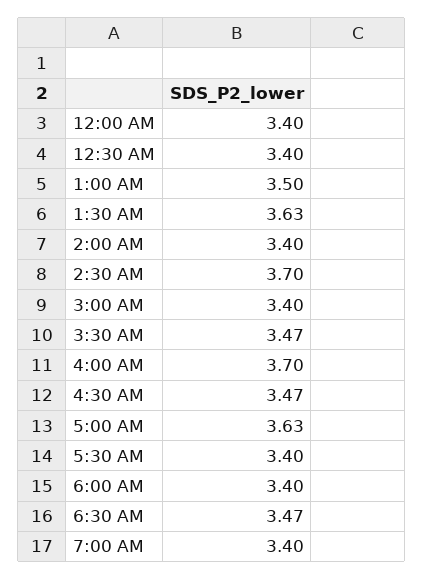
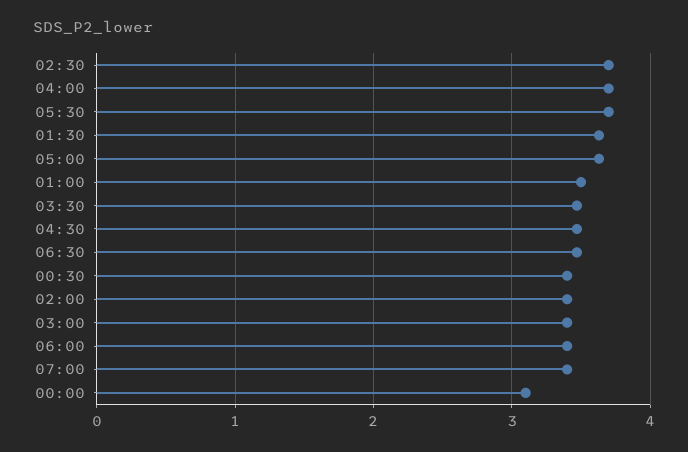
12:00 AM: 3.4 -> 3.1
5:30 AM: 3.4 -> 3.7

